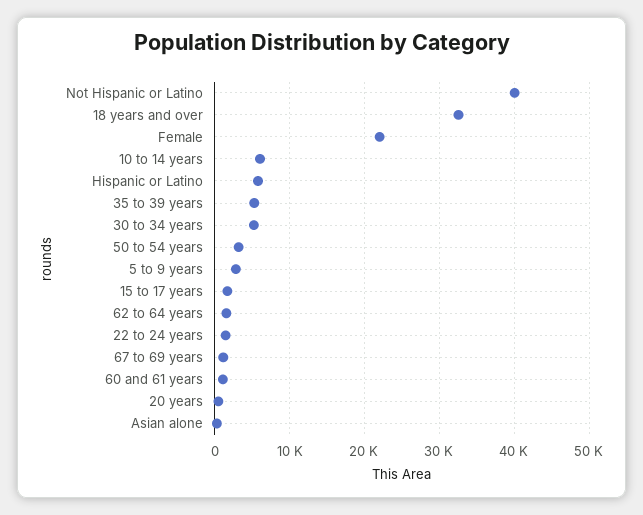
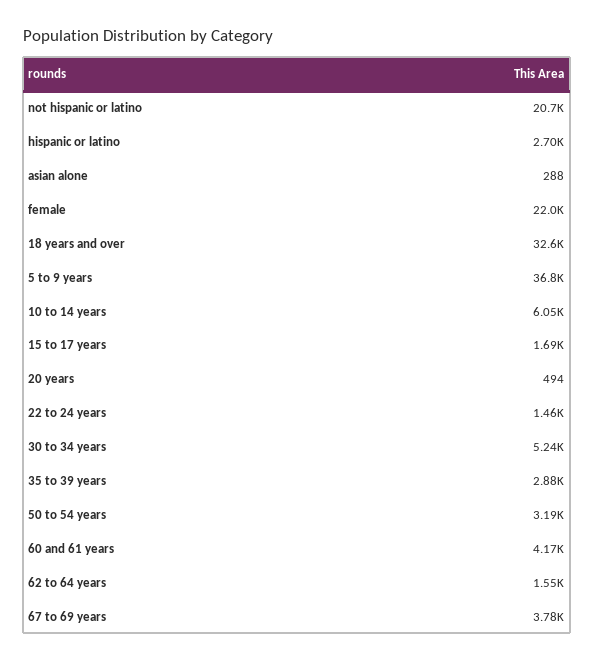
Not Hispanic or Latino: 40000 -> 20700
Hispanic or Latino: 6000 -> 2700
35 to 39 years: 5000 -> 2880
5 to 9 years: 3000 -> 36800
67 to 69 years: 1000 -> 3780
60 and 61 years: 1000 -> 4170

